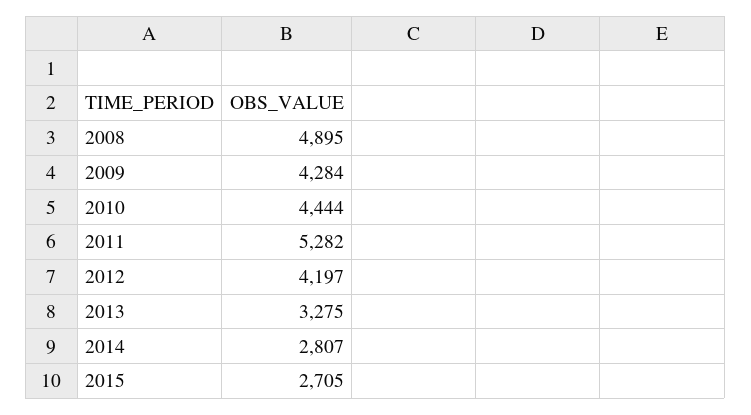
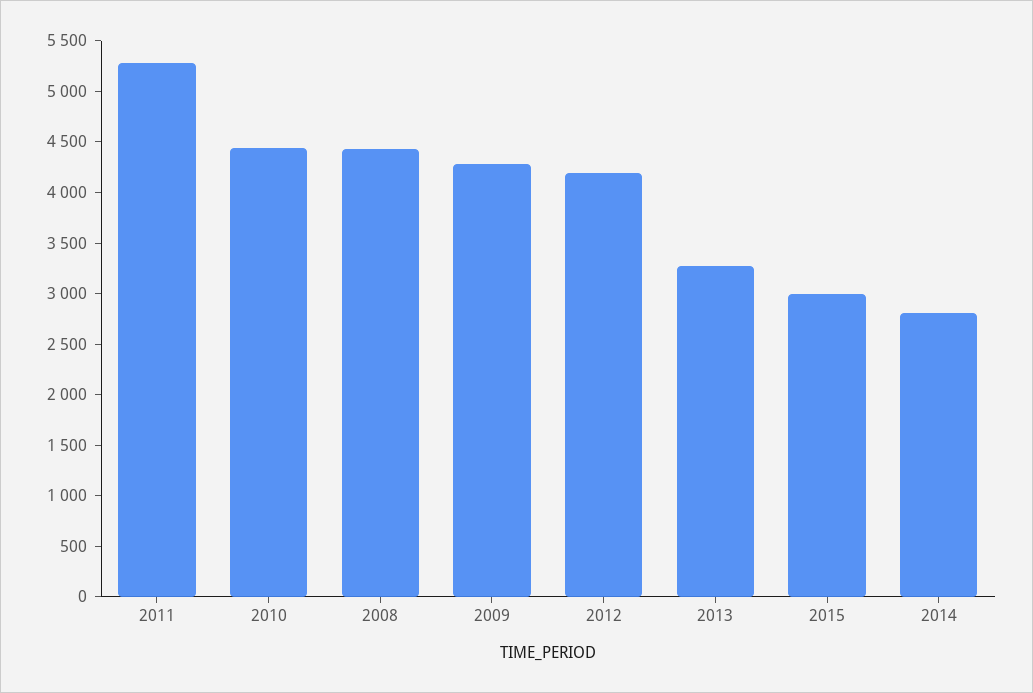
2008: 4895 -> 4400
2015: 2705 -> 3000

